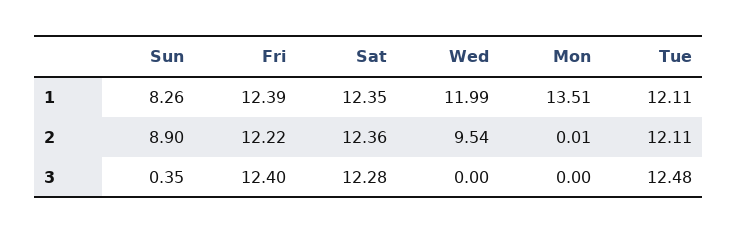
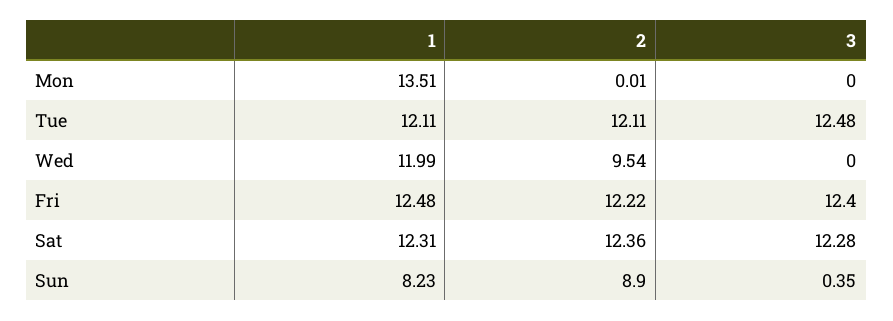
Sun, 1: 8.26 -> 8.23
Fri, 1: 12.39 -> 12.48
Sat, 1: 12.35 -> 12.31

